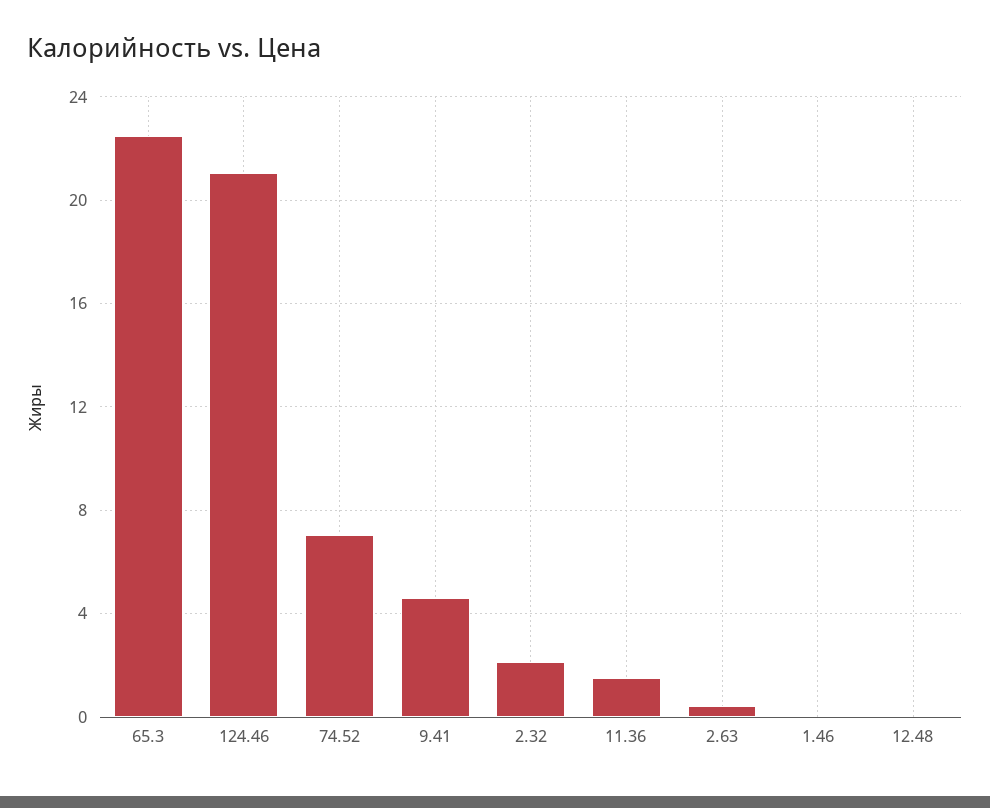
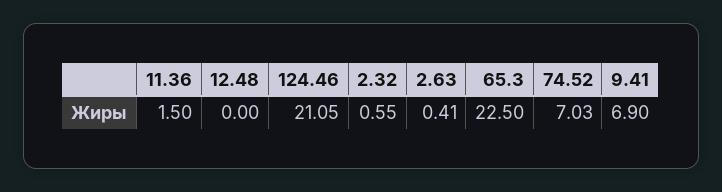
9.41: 4.5 -> 6.9
2.32: 2 -> 0.55
1.46: 0 -> none

